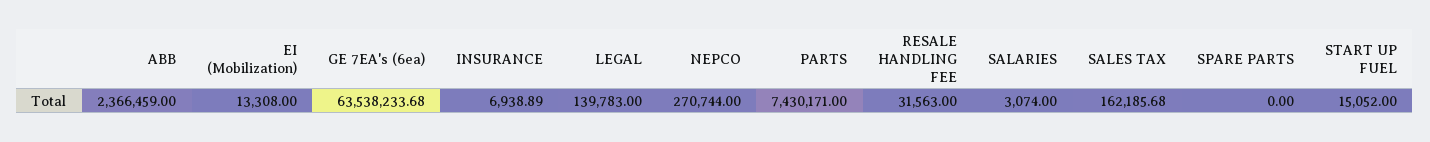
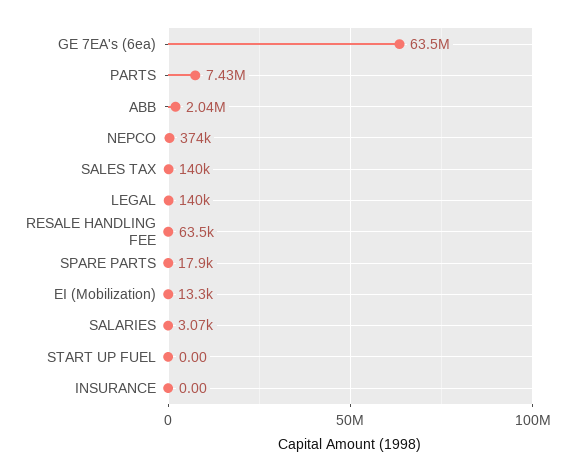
ABB: 2366459 -> 2040000
INSURANCE: 6938.89 -> 0
NEPCO: 270744 -> 374000
RESALE HANDLING FEE: 31563 -> 63500
SALES TAX: 162185.68 -> 140000
SPARE PARTS: 0 -> 17900
START UP FUEL: 15052 -> 0

